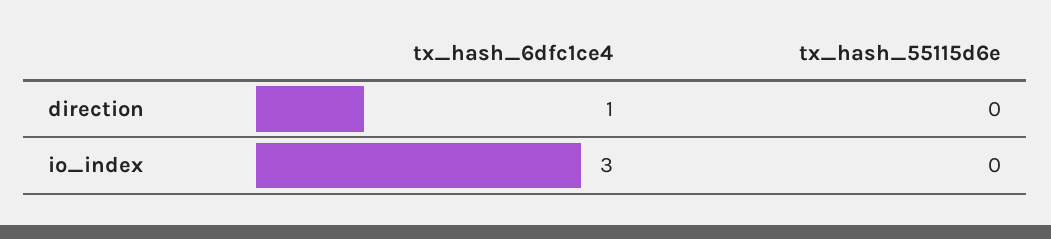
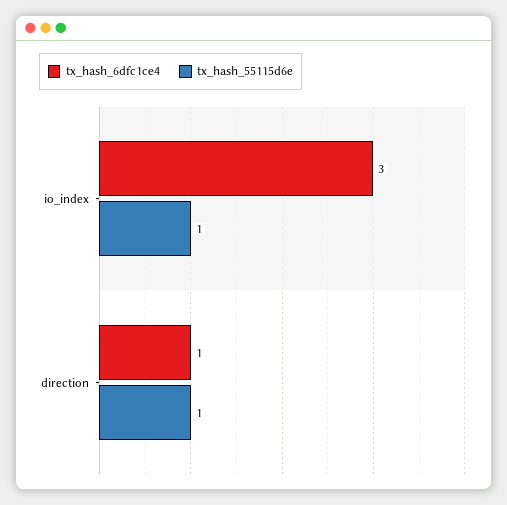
tx_hash_55115d6e, direction: 0 -> 1
tx_hash_55115d6e, io_index: 0 -> 1

